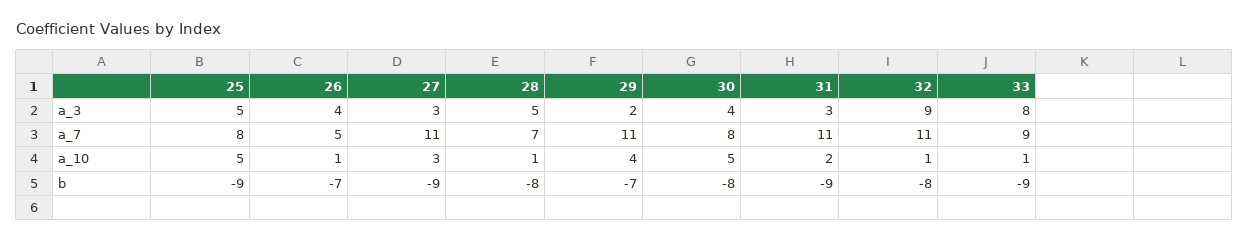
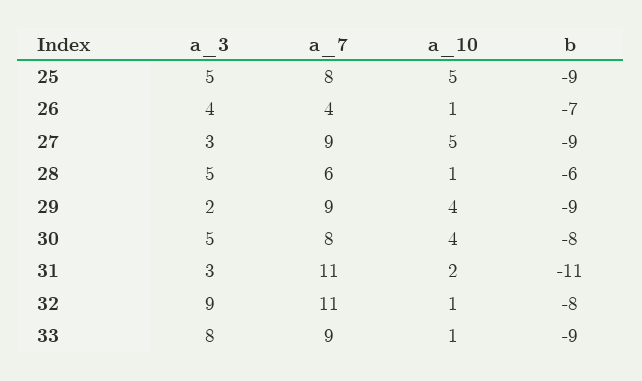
30, a_3: 4 -> 5
26, a_7: 5 -> 4
27, a_7: 11 -> 9
28, a_7: 7 -> 6
29, a_7: 11 -> 9
27, a_10: 3 -> 5
30, a_10: 5 -> 4
28, b: -8 -> -6
29, b: -7 -> -9
31, b: -9 -> -11

